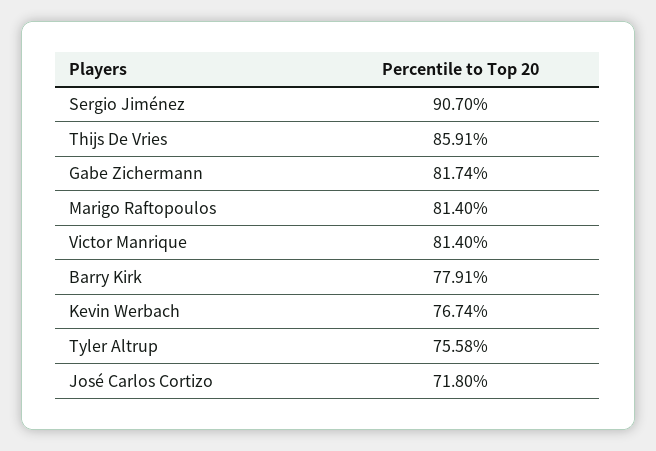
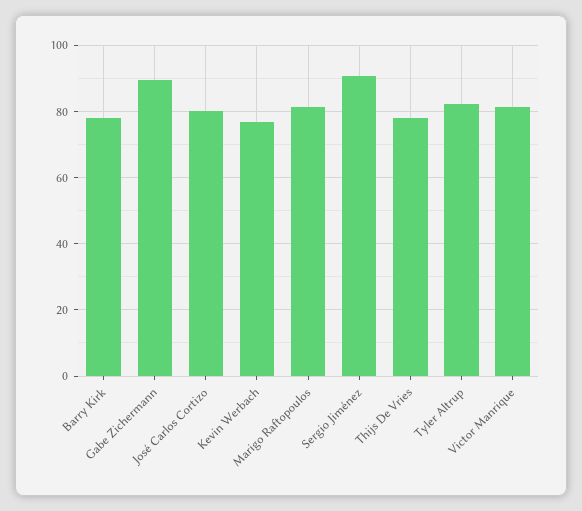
Thijs De Vries: 85.91 -> 78
Gabe Zichermann: 81.74 -> 90
Tyler Altrup: 75.58 -> 82
José Carlos Cortizo: 71.8 -> 80

